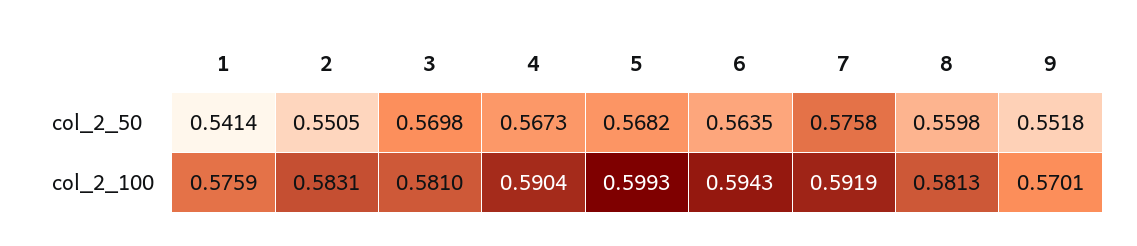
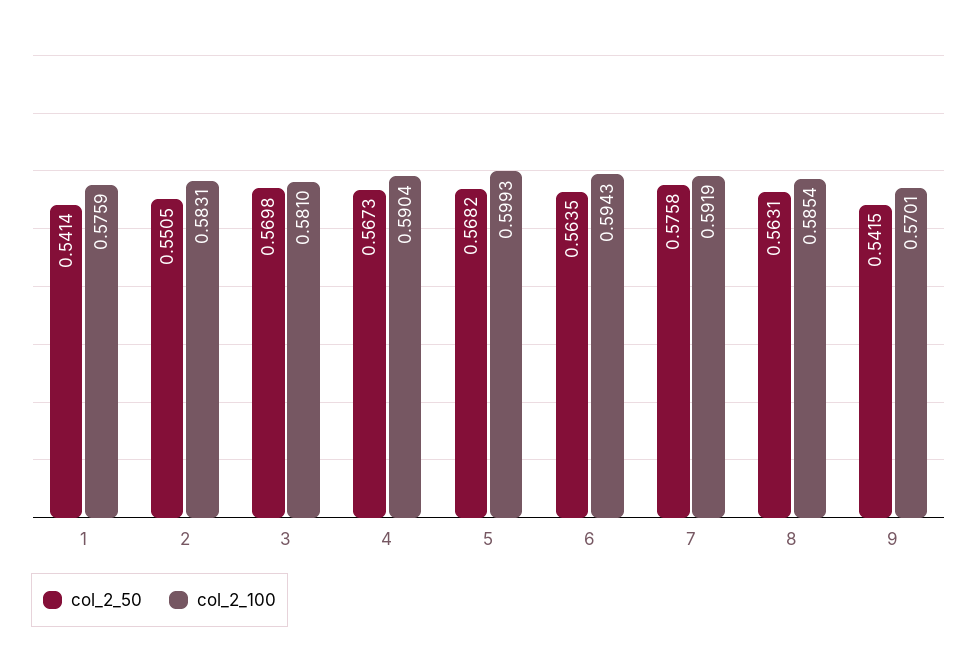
col_2_50, 8: 0.5598 -> 0.5631
col_2_50, 9: 0.5518 -> 0.5415
col_2_100, 8: 0.5813 -> 0.5854

